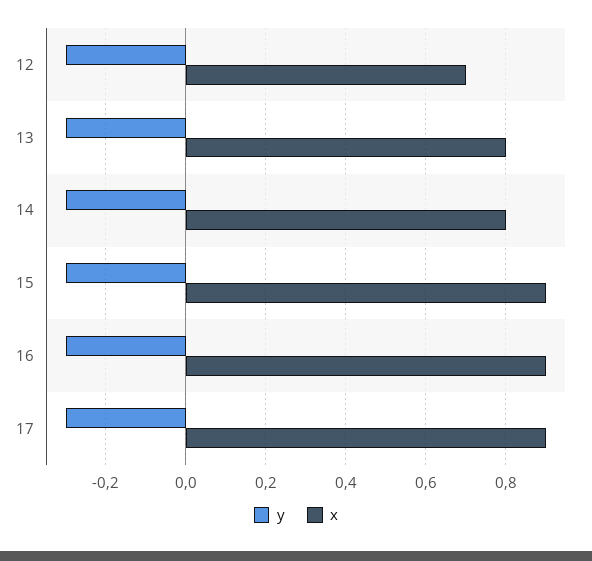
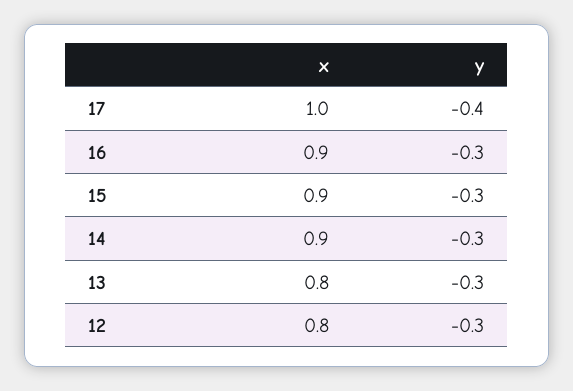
x, 12: 0.7 -> 0.8
x, 14: 0.8 -> 0.9
y, 17: -0.3 -> -0.4
x, 17: 0.9 -> 1

